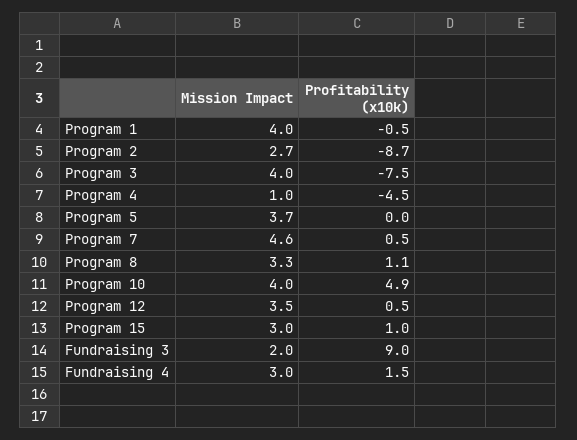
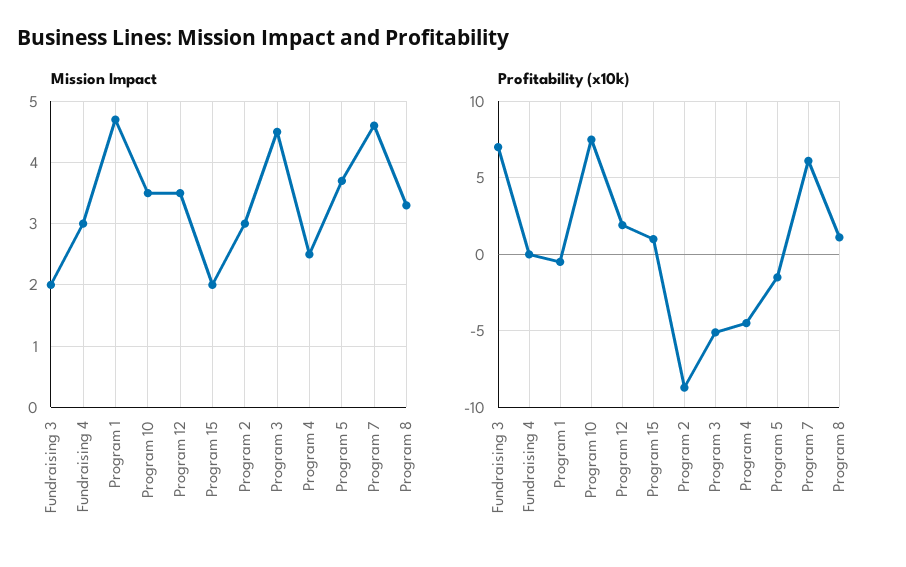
Mission Impact, Program 1: 4 -> 4.7
Mission Impact, Program 2: 2.7 -> 3
Mission Impact, Program 3: 4 -> 4.5
Profitability (x10k), Program 3: -7.5 -> -5
Mission Impact, Program 4: 1 -> 2.5
Profitability (x10k), Program 5: 0 -> -1.5
Profitability (x10k), Program 7: 0.5 -> 6
Mission Impact, Program 10: 4 -> 3.5
Profitability (x10k), Program 10: 4.9 -> 7.5
Profitability (x10k), Program 12: 0.5 -> 2
Mission Impact, Program 15: 3 -> 2
Profitability (x10k), Fundraising 3: 9 -> 7
Profitability (x10k), Fundraising 4: 1.5 -> 0

